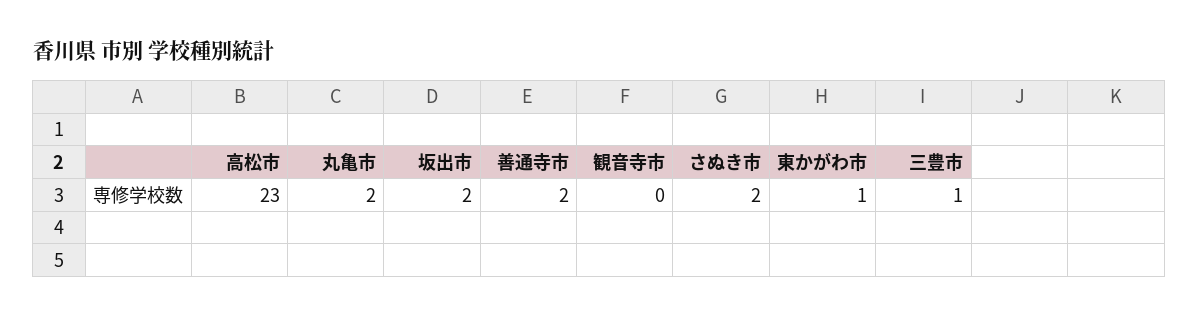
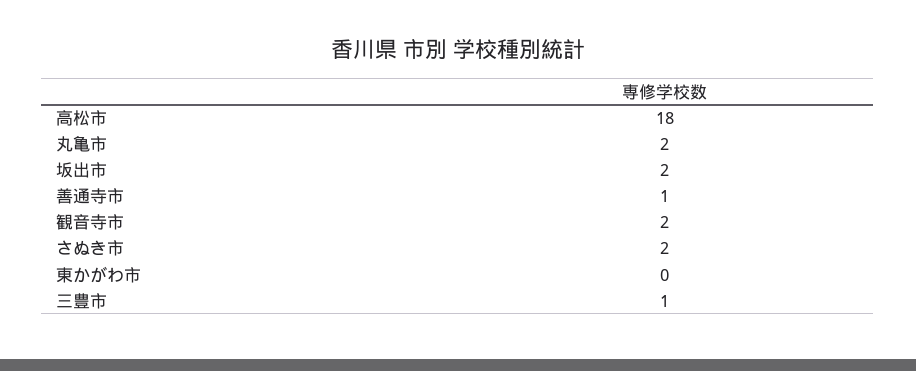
高松市: 23 -> 18
善通寺市: 2 -> 1
観音寺市: 0 -> 2
東かがわ市: 1 -> 0

